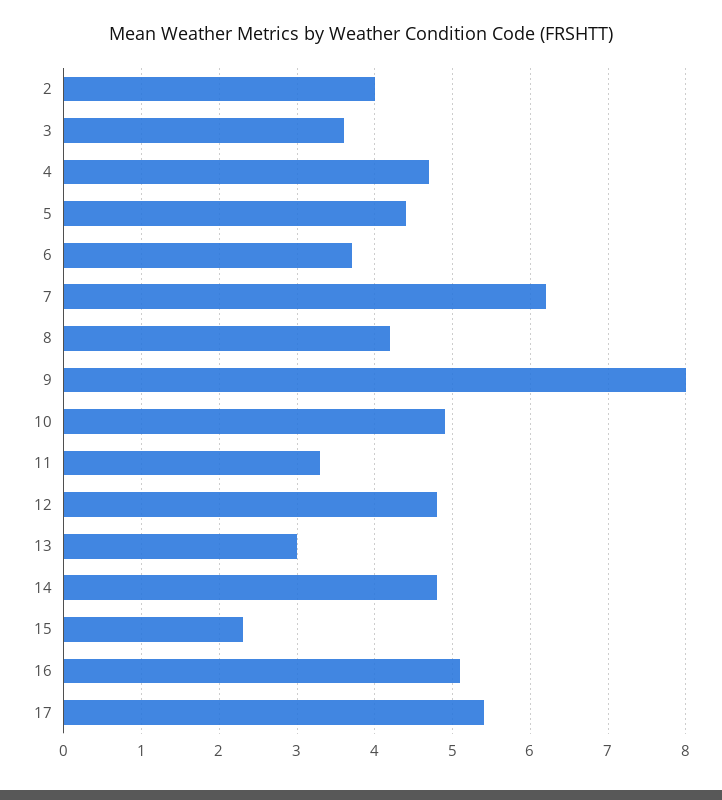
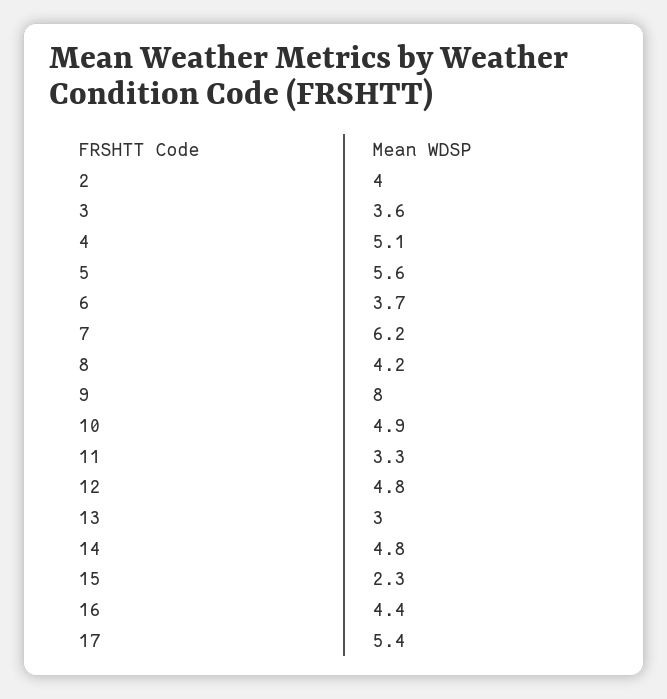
4: 4.7 -> 5.1
5: 4.4 -> 5.6
16: 5.1 -> 4.4

